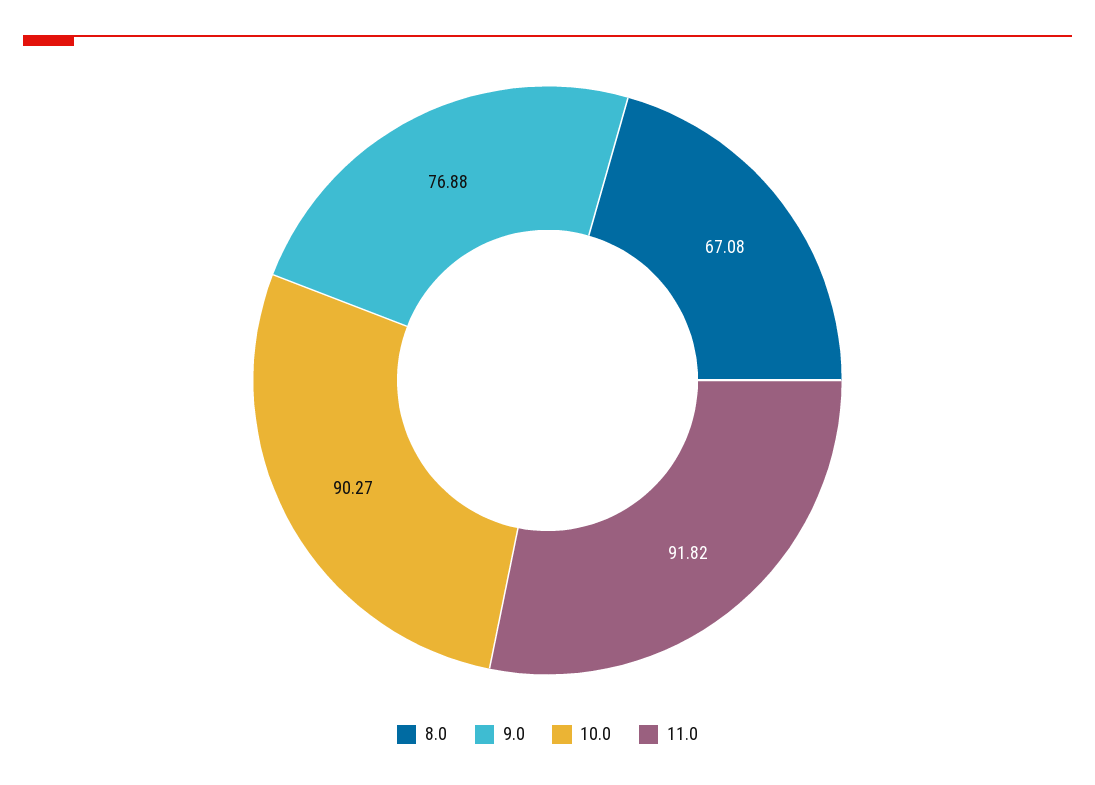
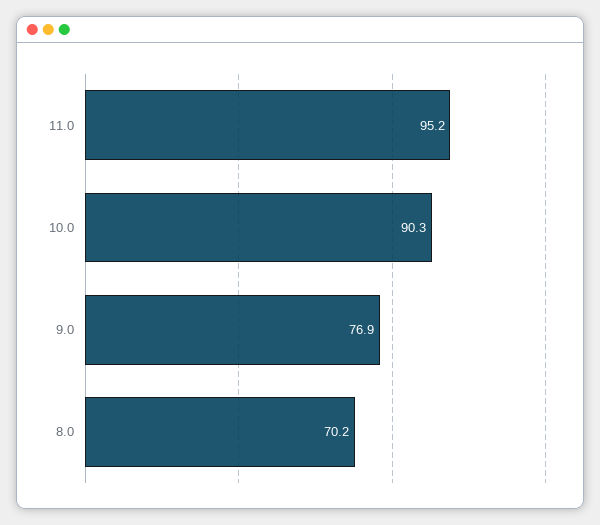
8.0: 67.08 -> 70.2
11.0: 91.82 -> 95.2

